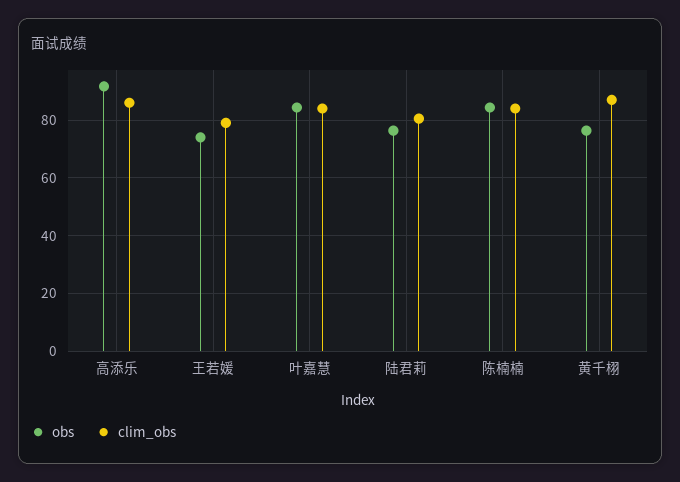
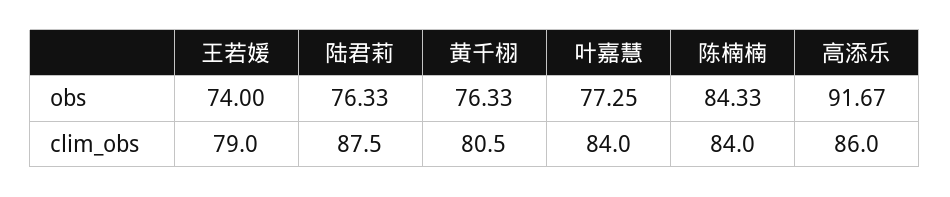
obs, 叶嘉慧: 85 -> 77.25
clim_obs, 陆君莉: 80 -> 87.5
clim_obs, 黄千栩: 87.5 -> 80.5

